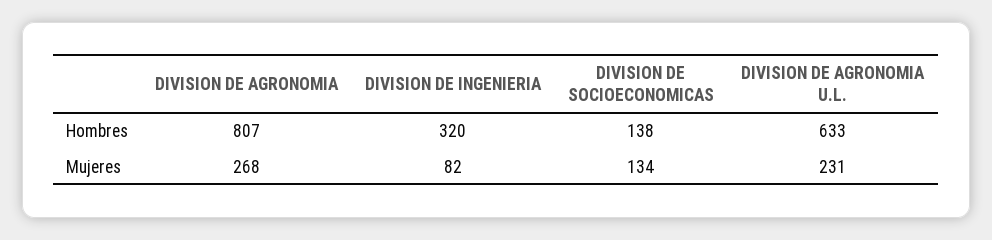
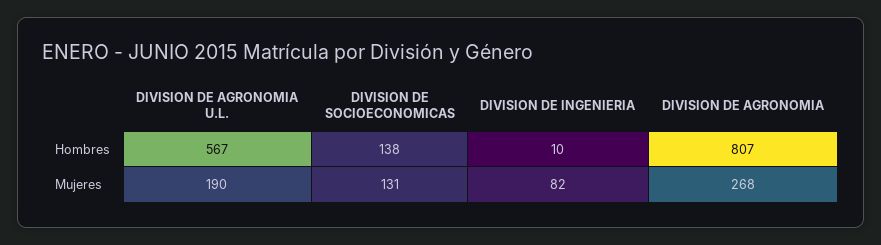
DIVISION DE INGENIERIA, Hombres: 320 -> 10
DIVISION DE AGRONOMIA U.L., Hombres: 633 -> 567
DIVISION DE SOCIOECONOMICAS, Mujeres: 134 -> 131
DIVISION DE AGRONOMIA U.L., Mujeres: 231 -> 190

